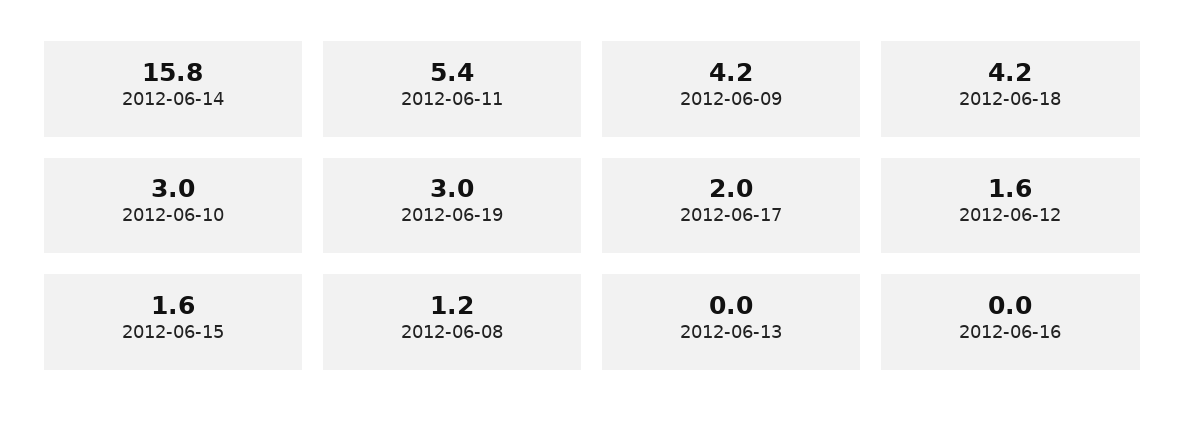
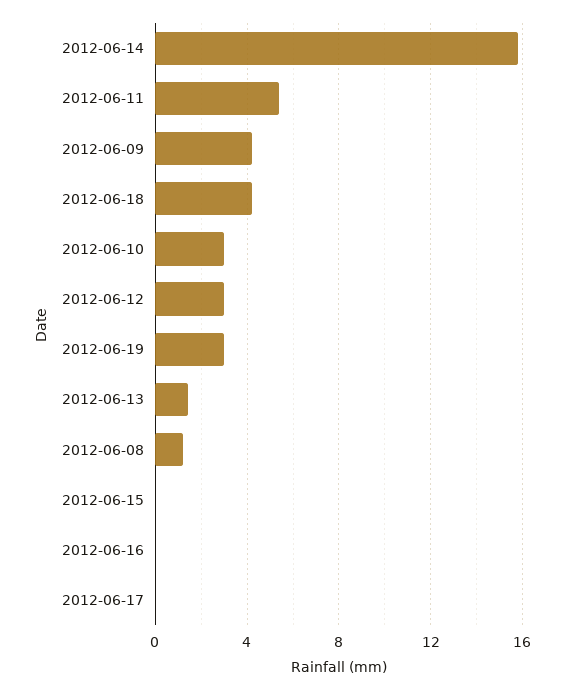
2012-06-17: 2 -> 0
2012-06-12: 1.6 -> 3
2012-06-15: 1.6 -> 0
2012-06-13: 0 -> 1.5

